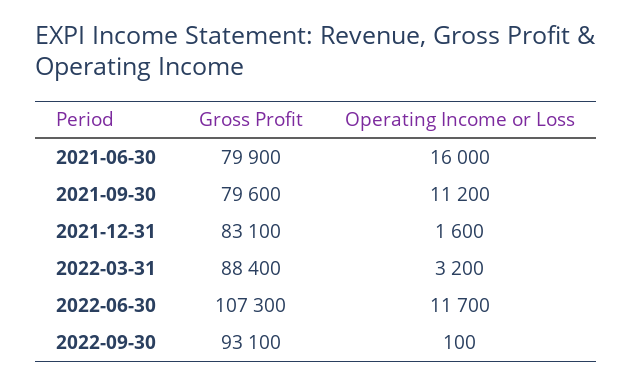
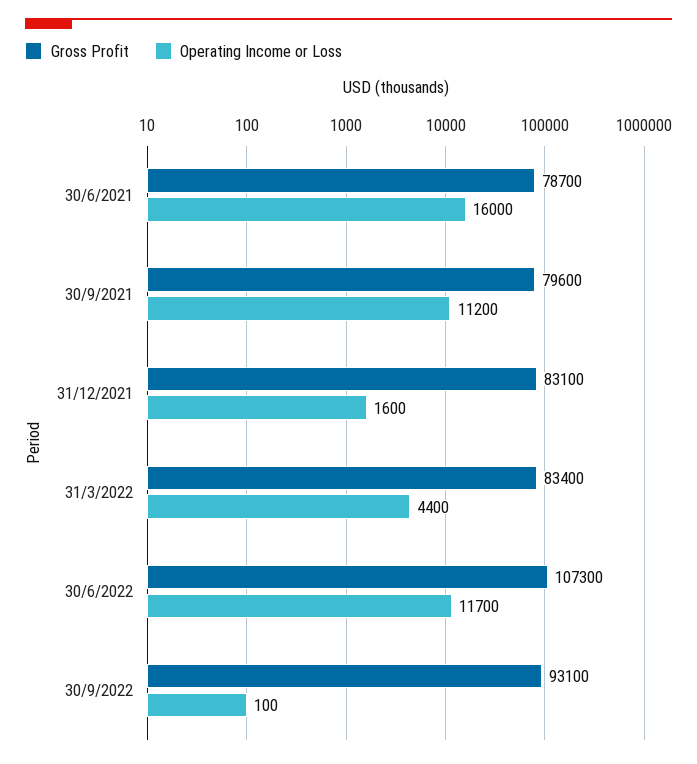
Gross Profit, 2021-06-30: 79900 -> 78700
Gross Profit, 2022-03-31: 88400 -> 83400
Operating Income or Loss, 2022-03-31: 3200 -> 4400

